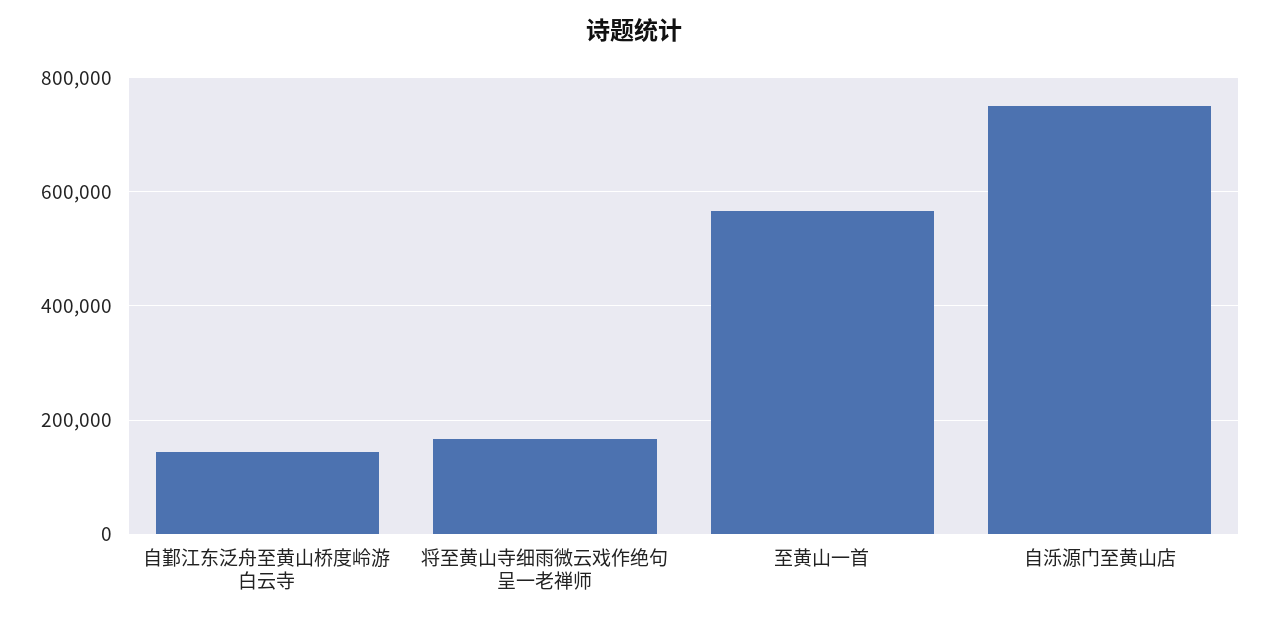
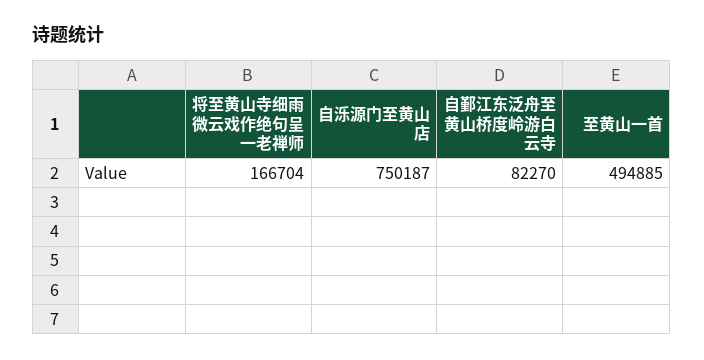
自鄞江东泛舟至黄山桥度岭游白云寺: 140000 -> 82270
至黄山一首: 560000 -> 494885

